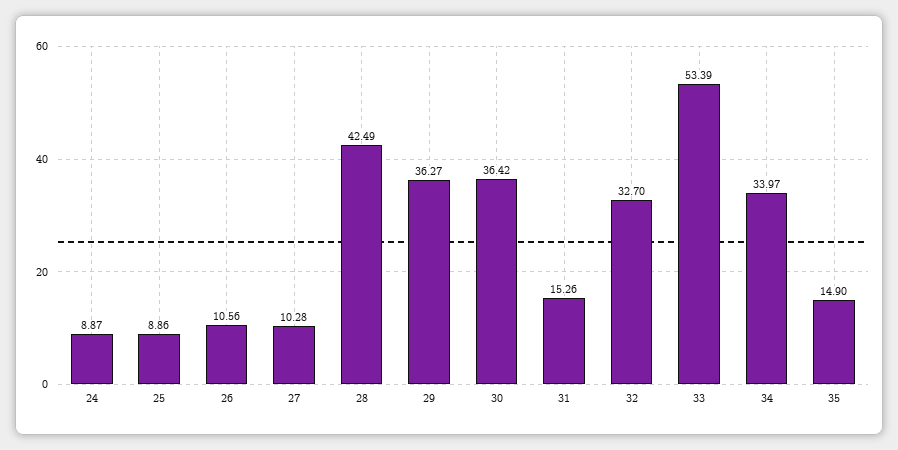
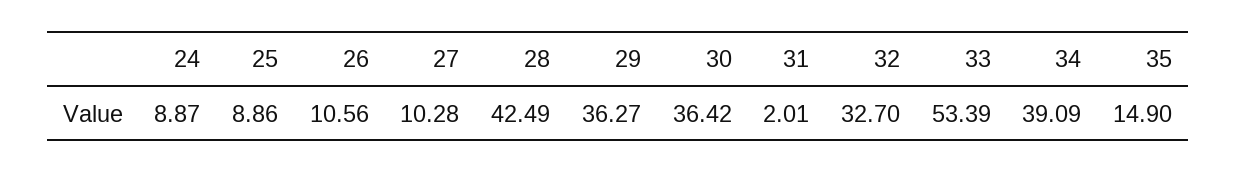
31: 15.26 -> 2.01
34: 33.97 -> 39.09

